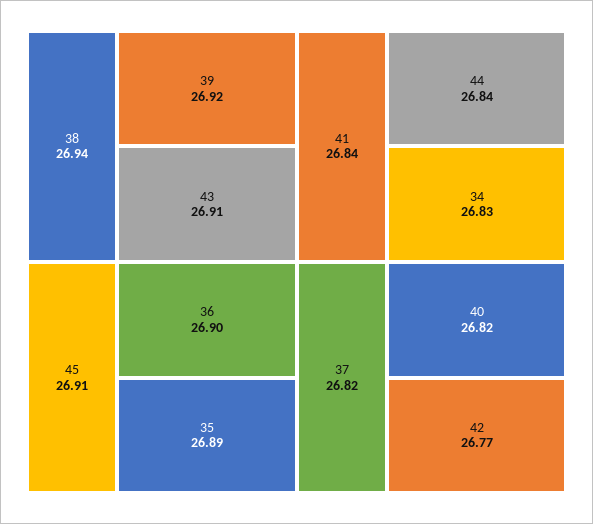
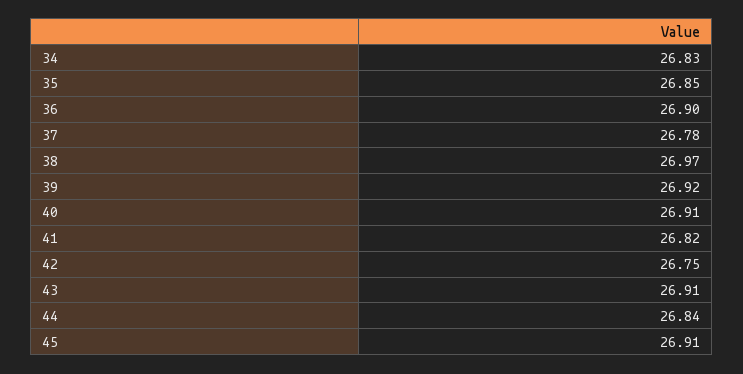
38: 26.94 -> 26.97
35: 26.89 -> 26.85
41: 26.84 -> 26.82
37: 26.82 -> 26.78
40: 26.82 -> 26.91
42: 26.77 -> 26.75

